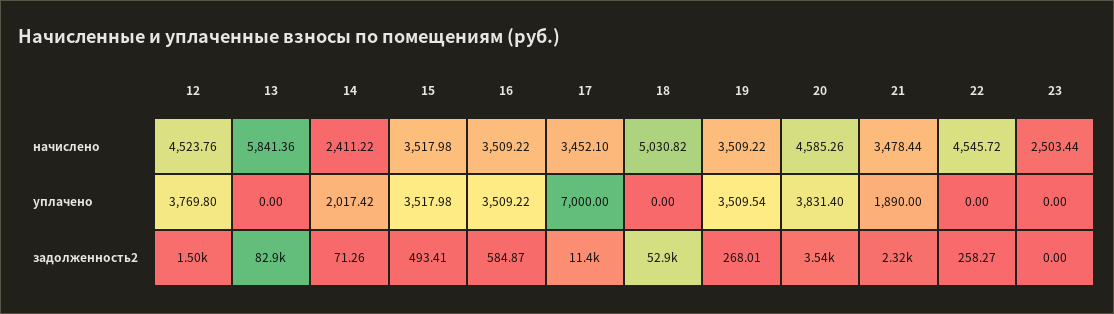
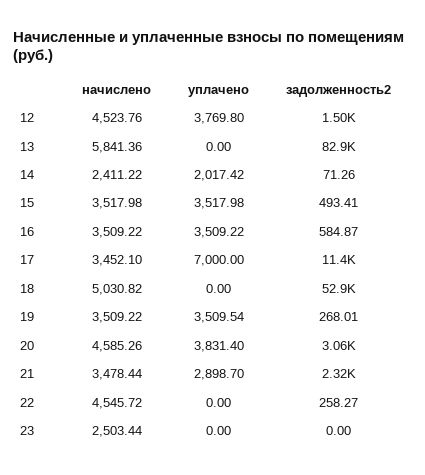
21, уплачено: 1890 -> 2898.7
20, задолженность2: 3540 -> 3060

